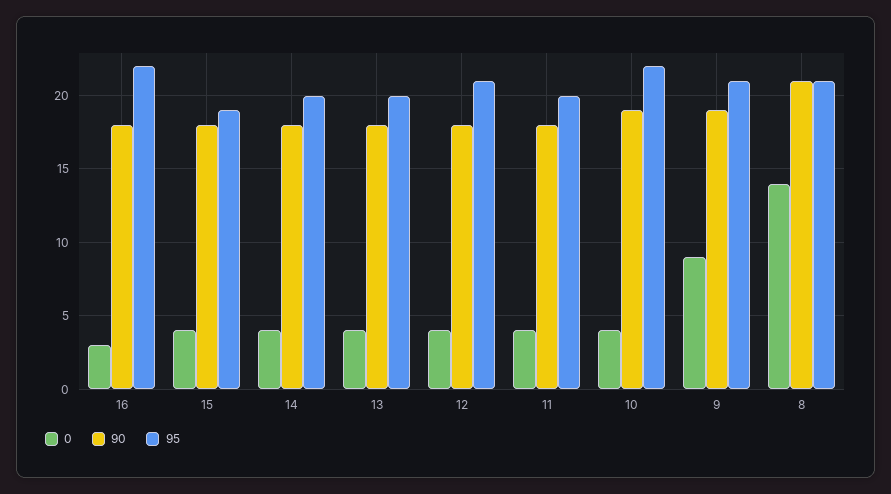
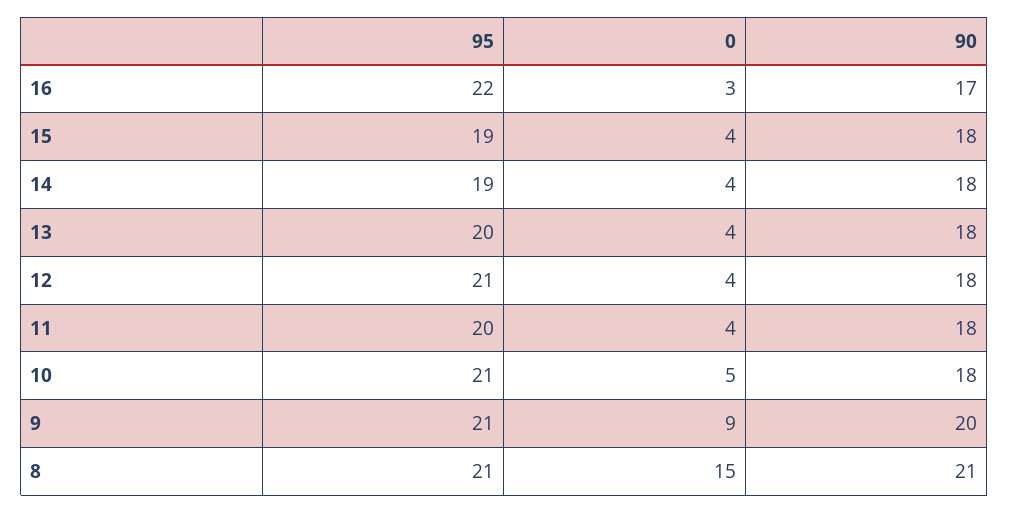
90, 16: 18 -> 17
95, 14: 20 -> 19
0, 10: 4 -> 5
90, 10: 19 -> 18
95, 10: 22 -> 21
90, 9: 19 -> 20
0, 8: 14 -> 15

